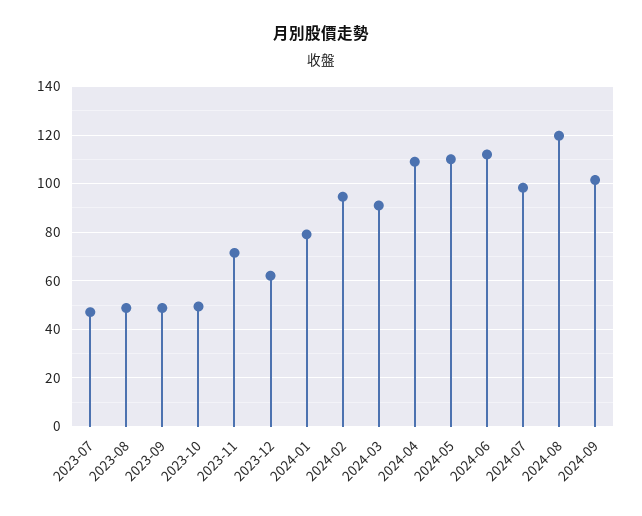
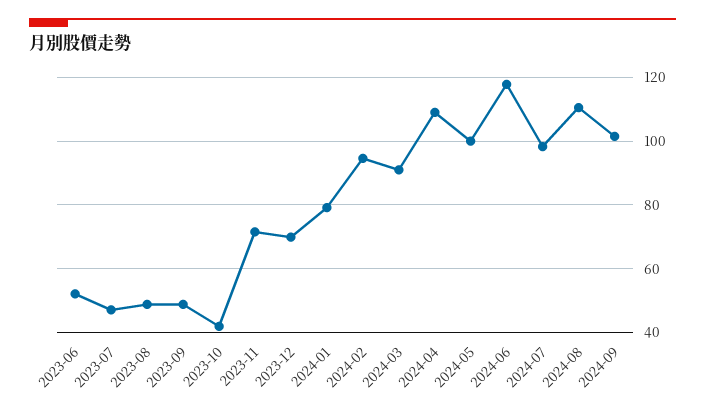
2023-10: 50 -> 42
2023-12: 62.5 -> 70
2024-05: 110 -> 100
2024-06: 112.5 -> 118
2024-08: 120 -> 110
2023-06: none -> 52

